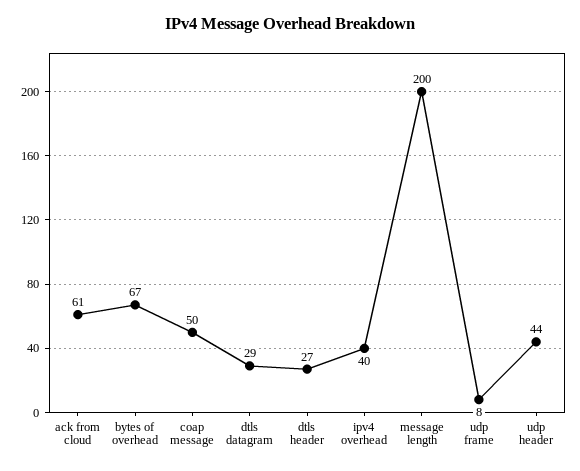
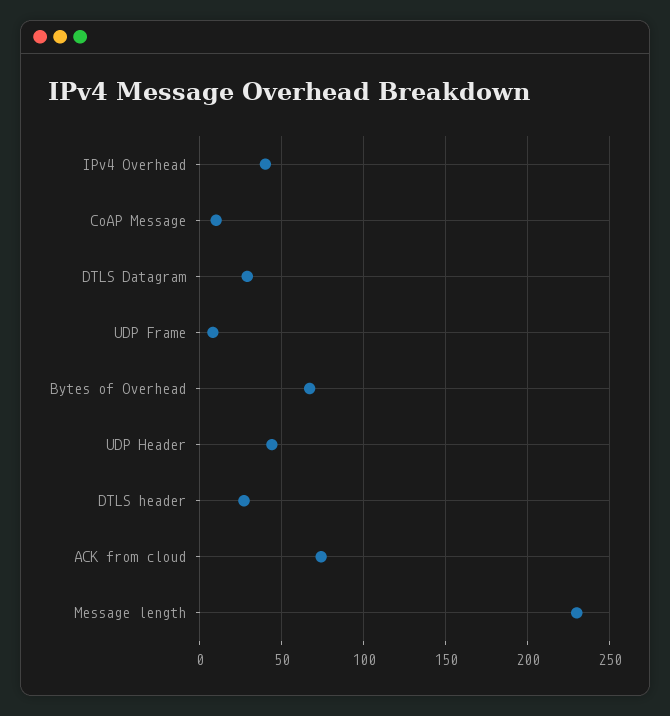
ack from cloud: 61 -> 75
coap message: 50 -> 10
message length: 200 -> 230

